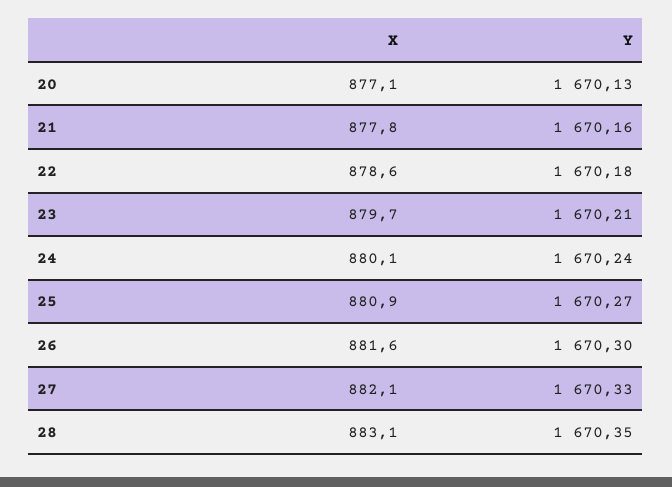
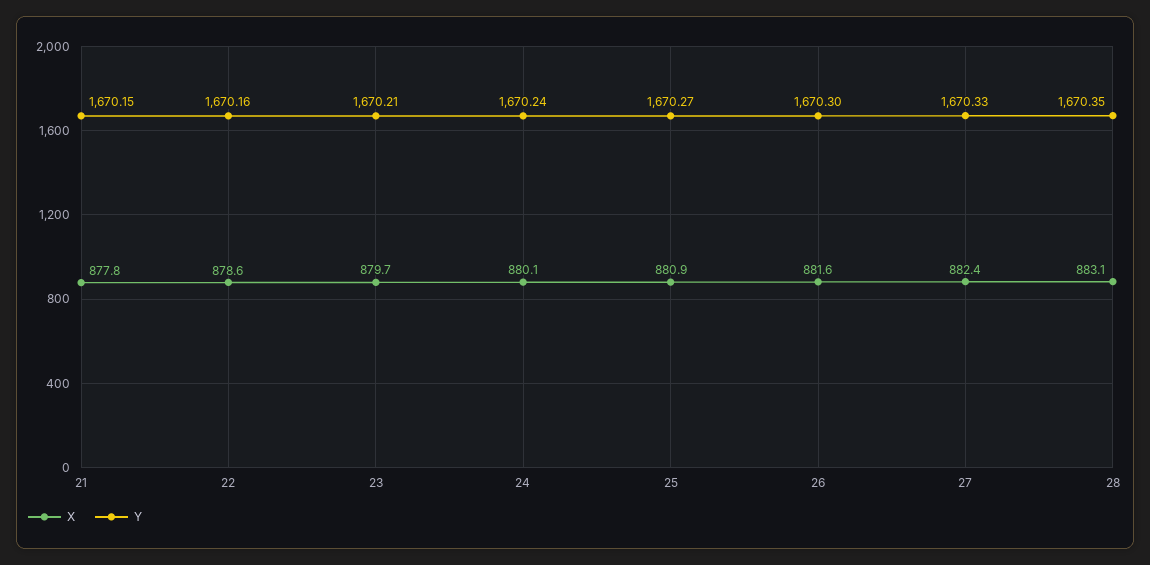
X, 20: 877.1 -> none
Y, 20: 1670.13 -> none
Y, 21: 1670.16 -> 1670.15
Y, 22: 1670.18 -> 1670.16
X, 27: 882.1 -> 882.4

